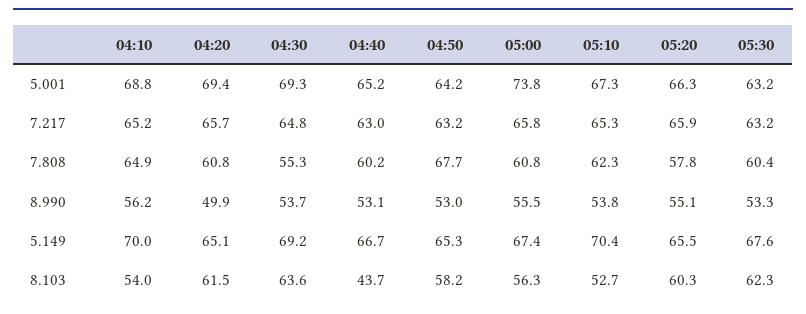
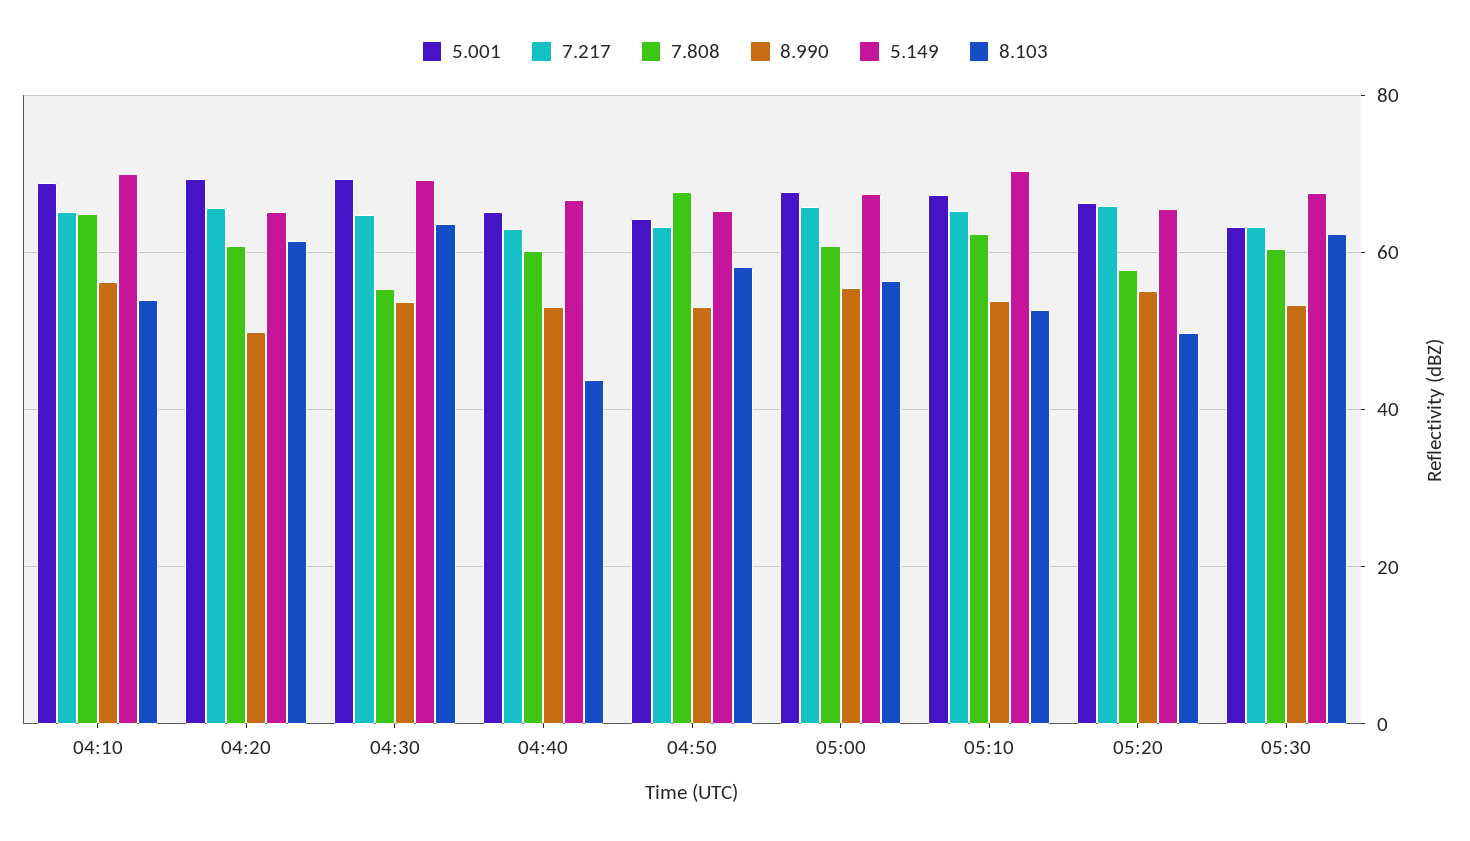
5.001, 05:00: 73.8 -> 68
8.103, 05:20: 60.3 -> 50

